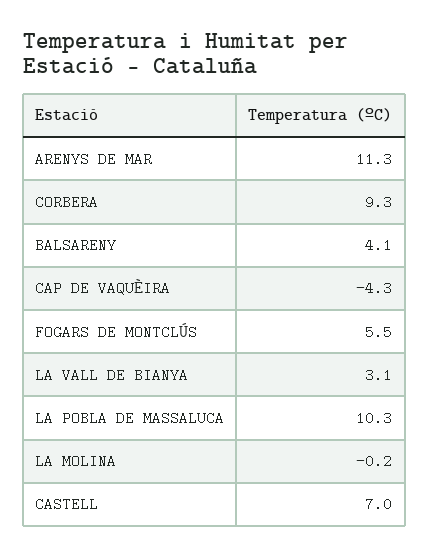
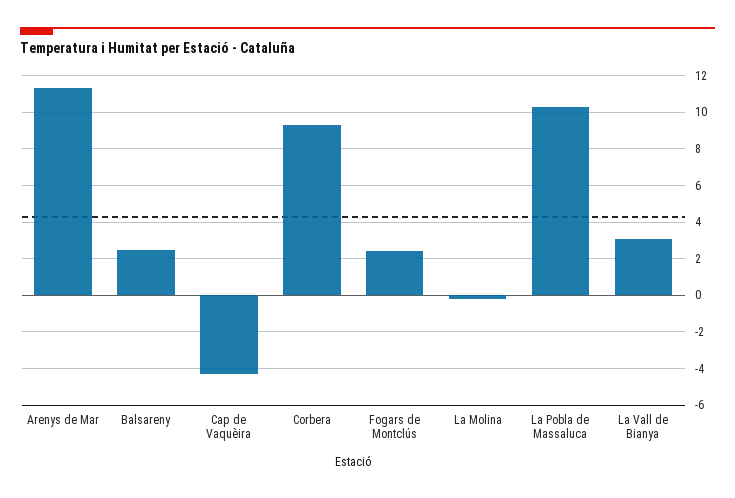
BALSARENY: 4.1 -> 2.5
FOGARS DE MONTCLÚS: 5.5 -> 2.5
CASTELL: 7 -> none

